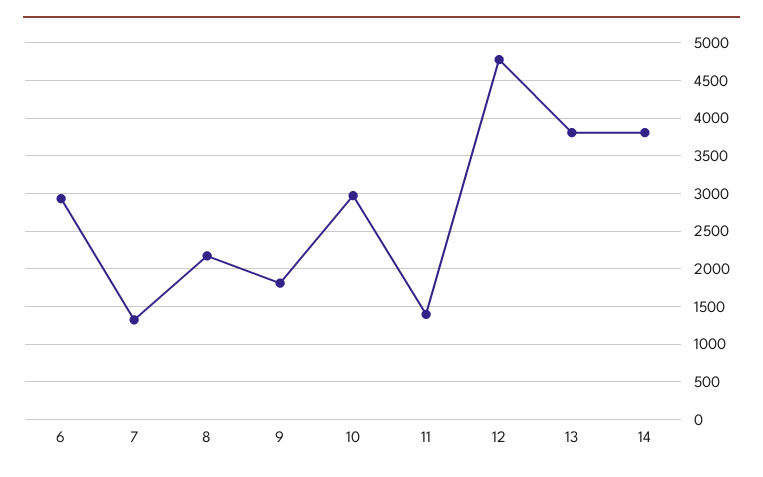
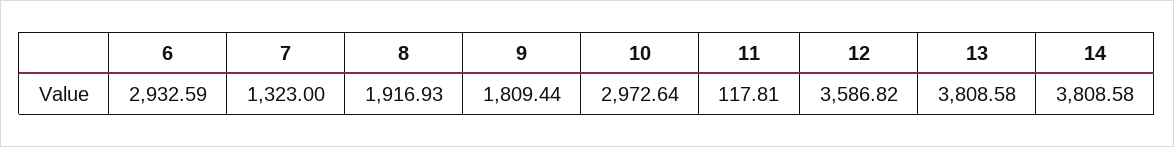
8: 2200 -> 1916.93
11: 1400 -> 117.81
12: 4800 -> 3586.82

